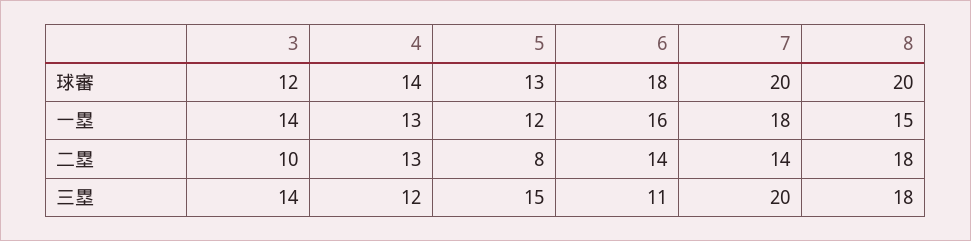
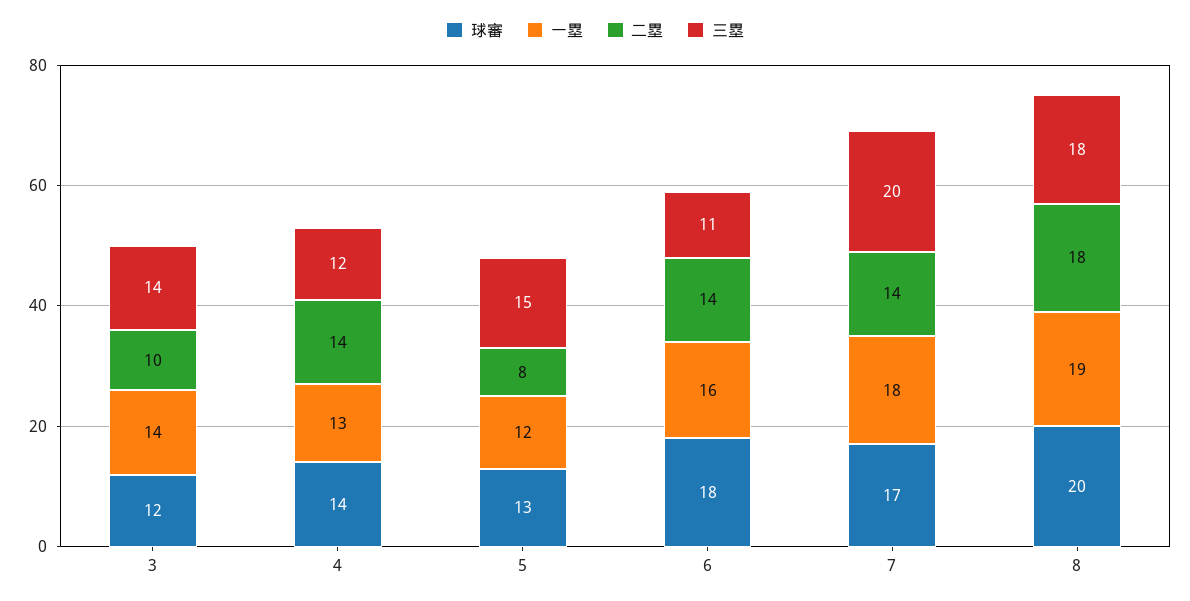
球審, 7: 20 -> 17
一塁, 8: 15 -> 19
二塁, 4: 13 -> 14

